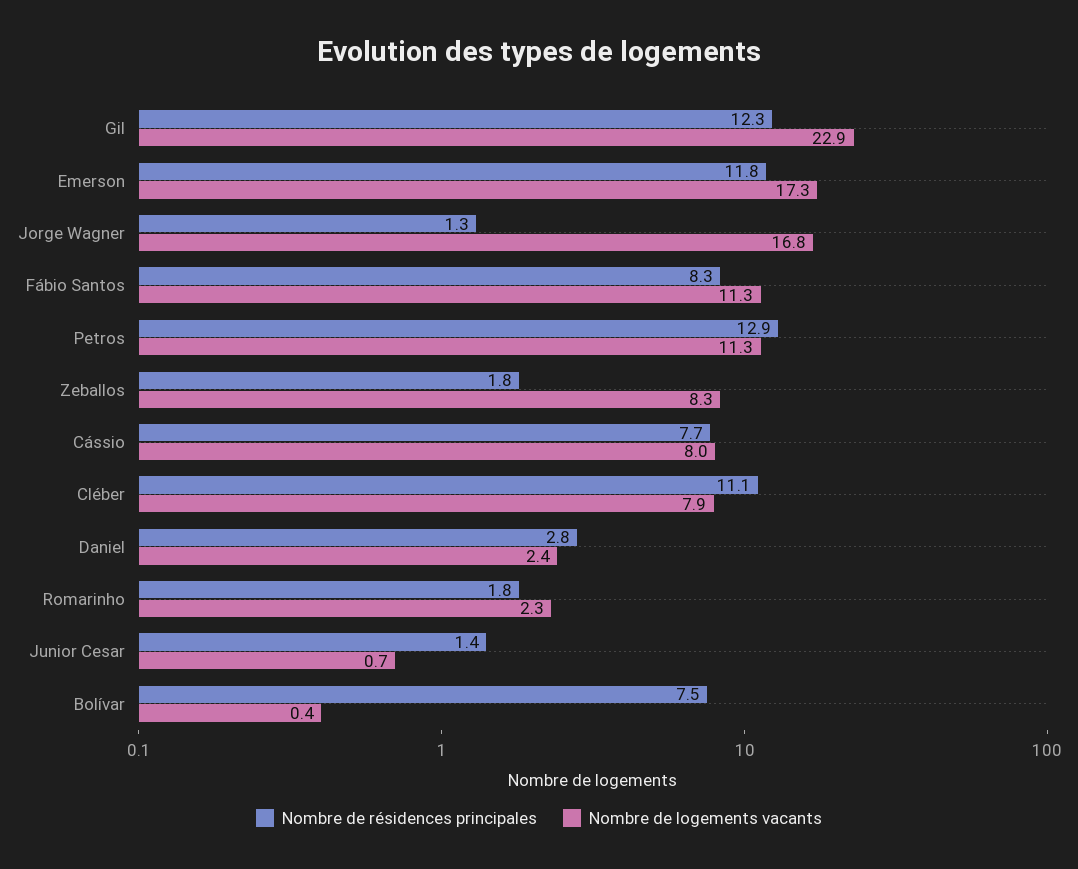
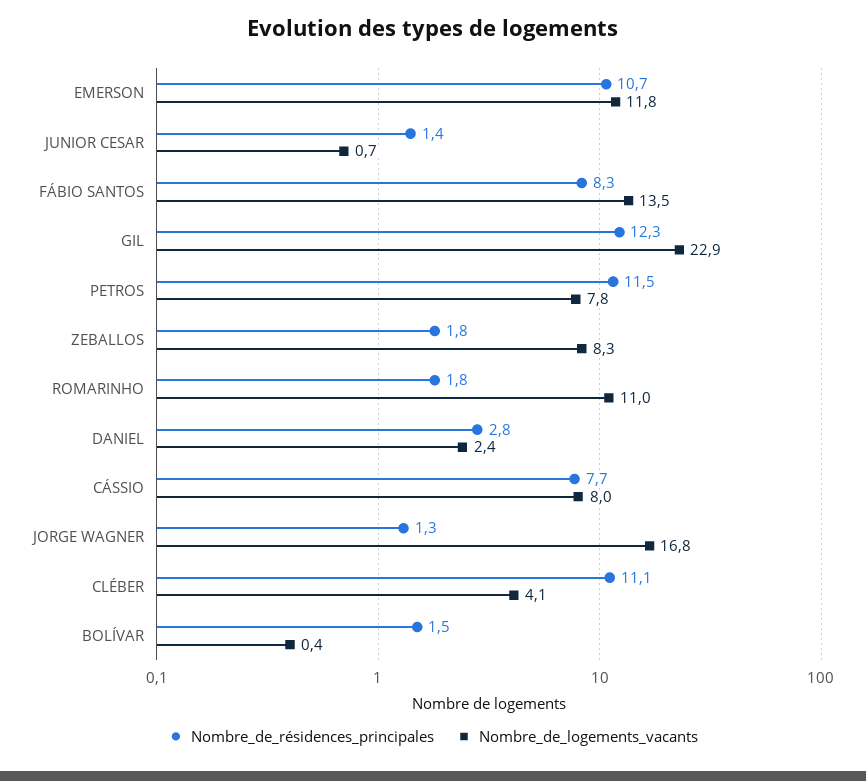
Nombre de résidences principales, Emerson: 11.8 -> 10.7
Nombre de logements vacants, Emerson: 17.3 -> 11.8
Nombre de logements vacants, Fábio Santos: 11.3 -> 13.5
Nombre de résidences principales, Petros: 12.9 -> 11.5
Nombre de logements vacants, Petros: 11.3 -> 7.8
Nombre de logements vacants, Cléber: 7.9 -> 4.1
Nombre de logements vacants, Romarinho: 2.3 -> 11
Nombre de résidences principales, Bolívar: 7.5 -> 1.5

